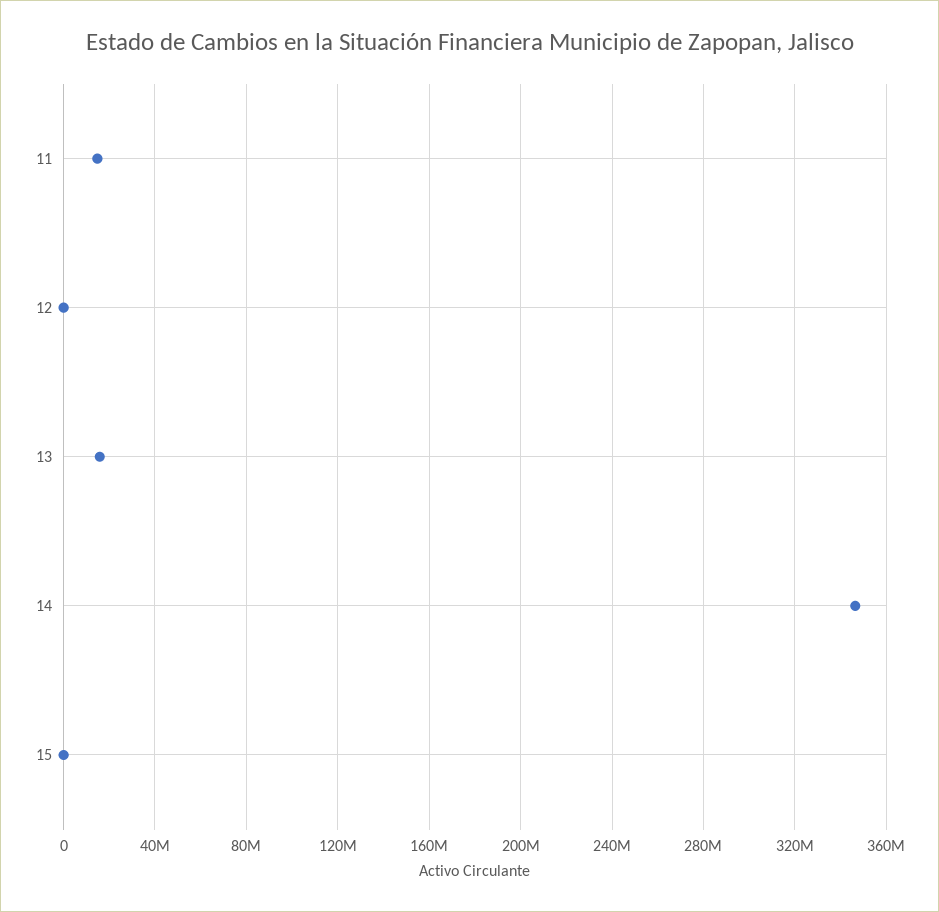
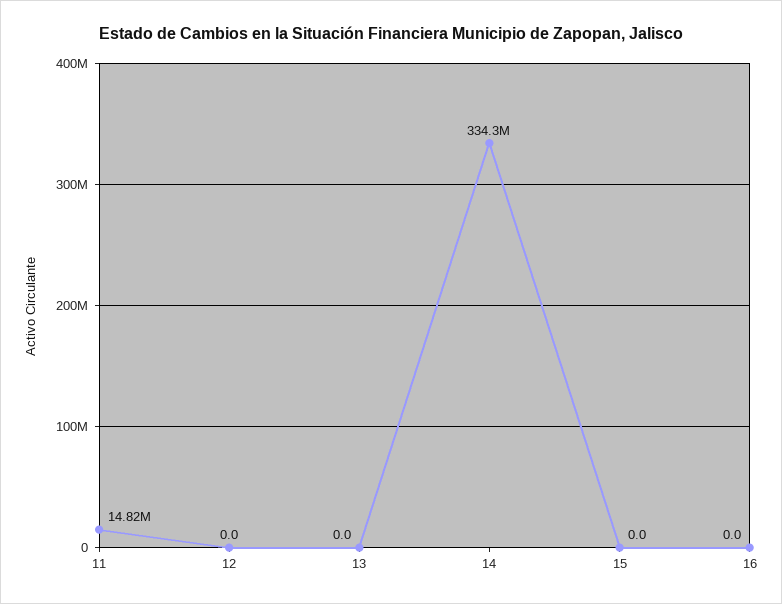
13: 15000000 -> 0
14: 345000000 -> 334300000
16: none -> 0

